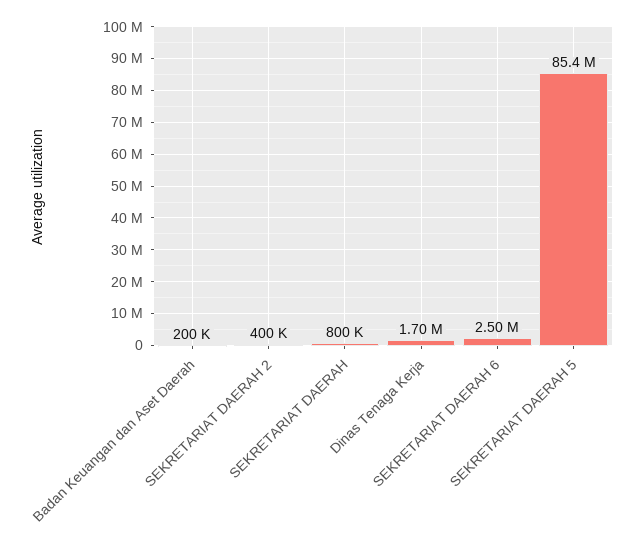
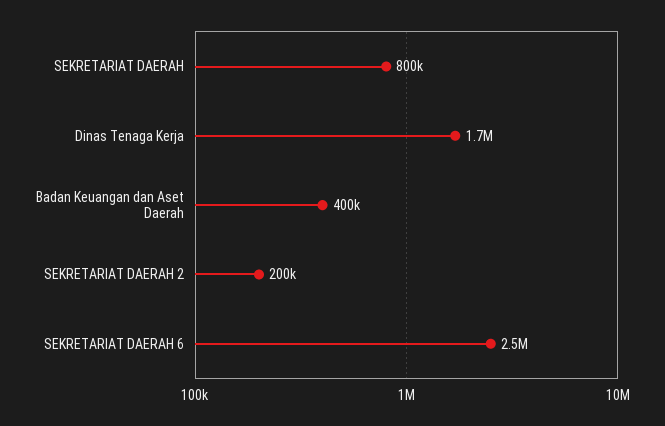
Badan Keuangan dan Aset Daerah: 200000 -> 400000
SEKRETARIAT DAERAH 2: 400000 -> 200000
SEKRETARIAT DAERAH 5: 85400000 -> none

